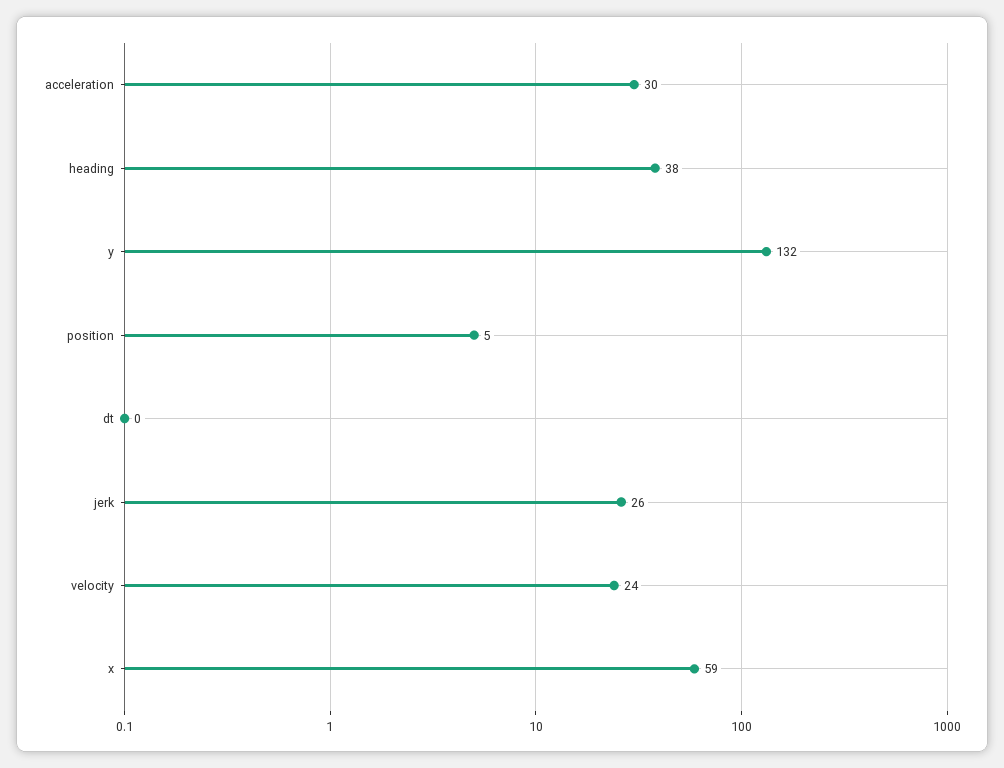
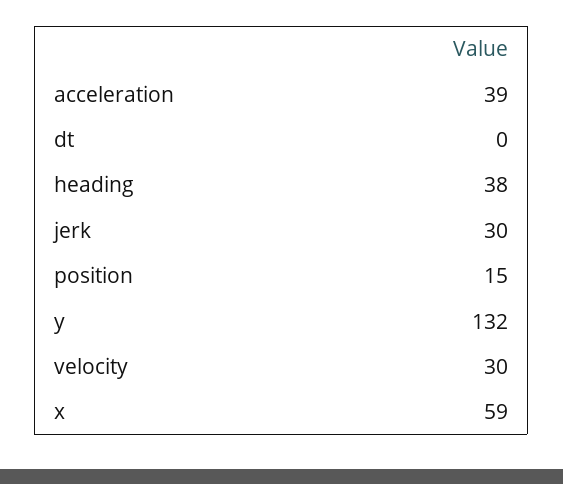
acceleration: 30 -> 39
position: 5 -> 15
jerk: 26 -> 30
velocity: 24 -> 30

